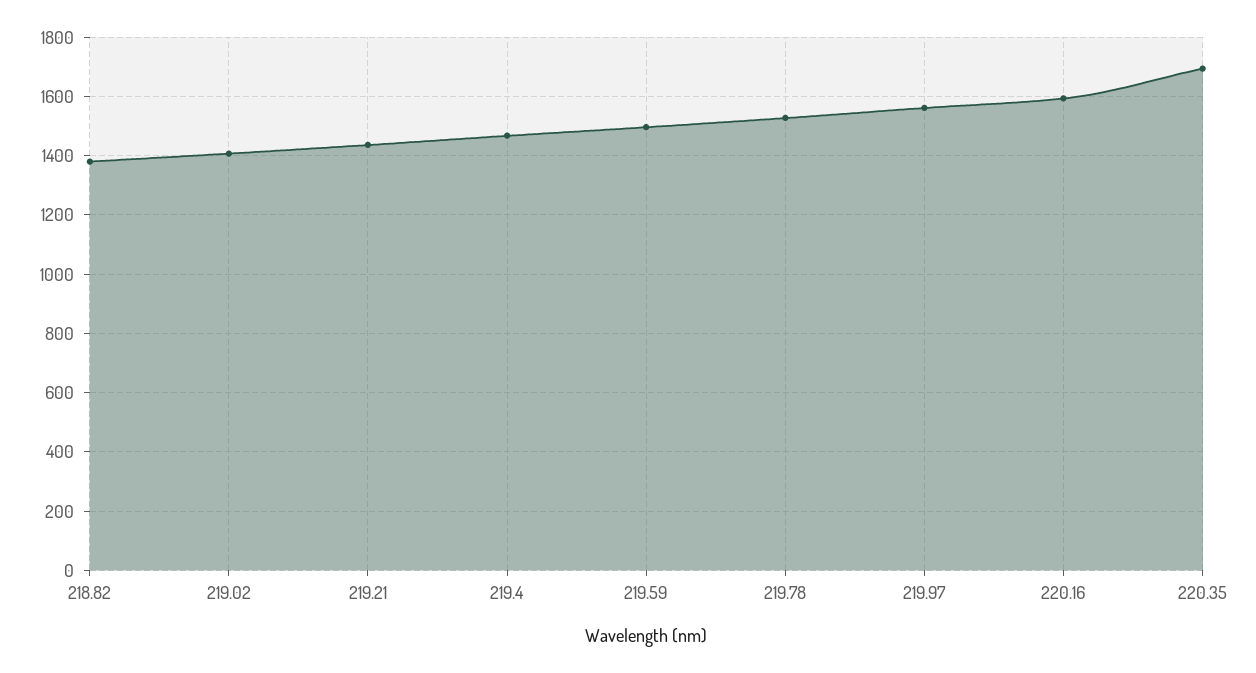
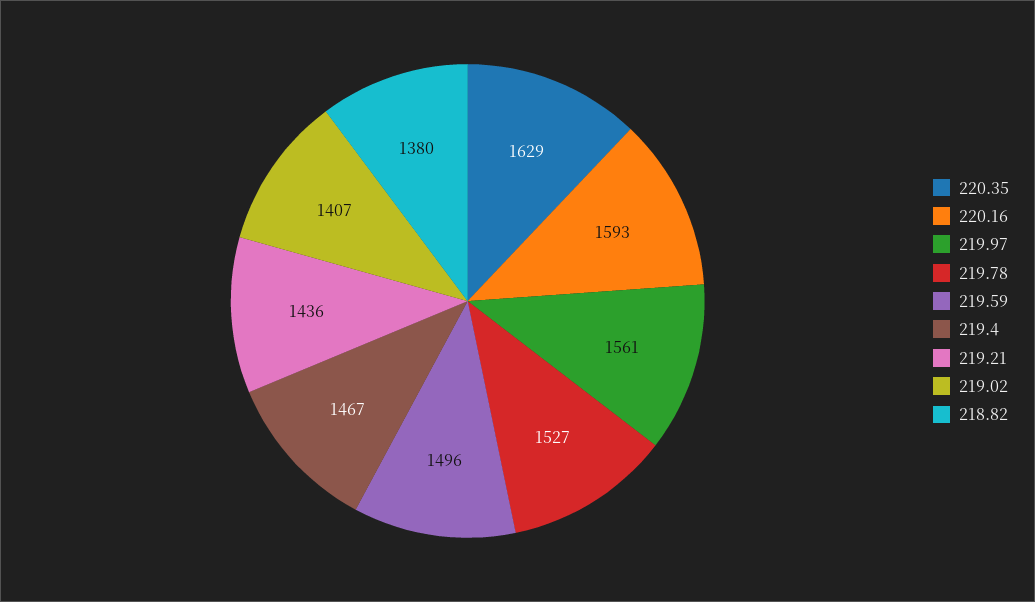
220.35: 1700 -> 1629

